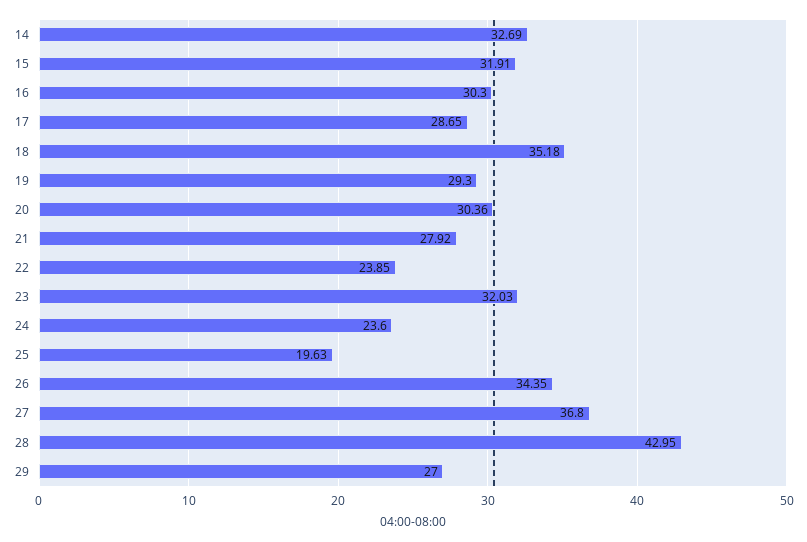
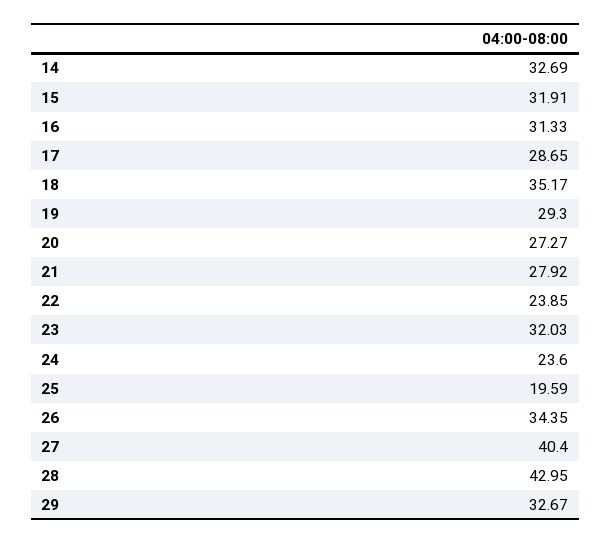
16: 30.3 -> 31.33
18: 35.18 -> 35.17
20: 30.36 -> 27.27
25: 19.63 -> 19.59
27: 36.8 -> 40.4
29: 27 -> 32.67

